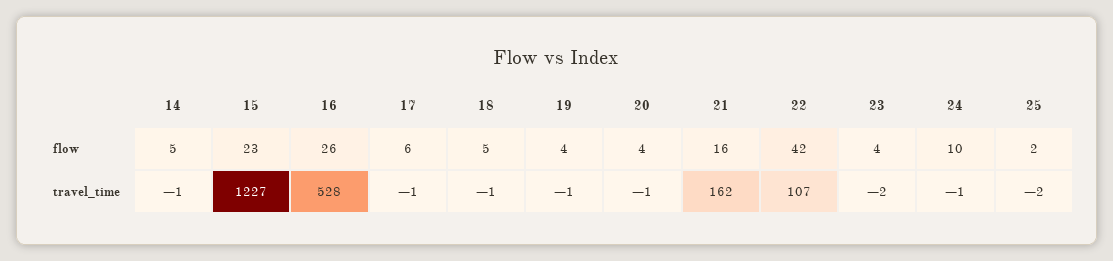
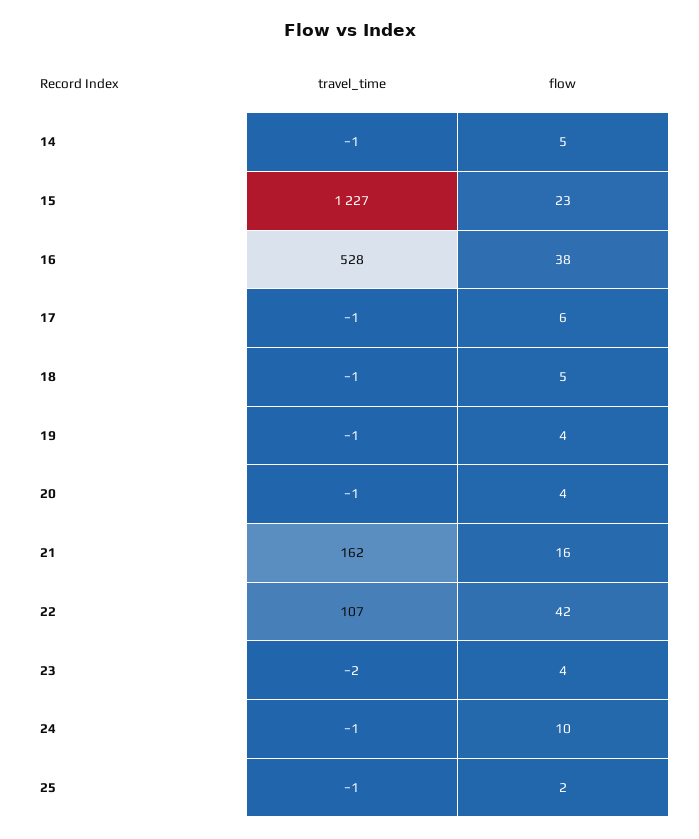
16, flow: 26 -> 38
25, travel_time: -2 -> -1

